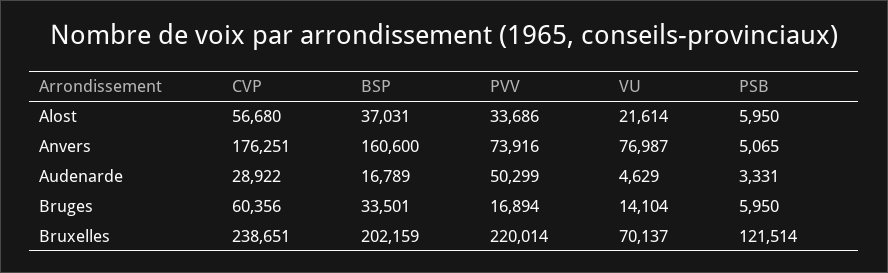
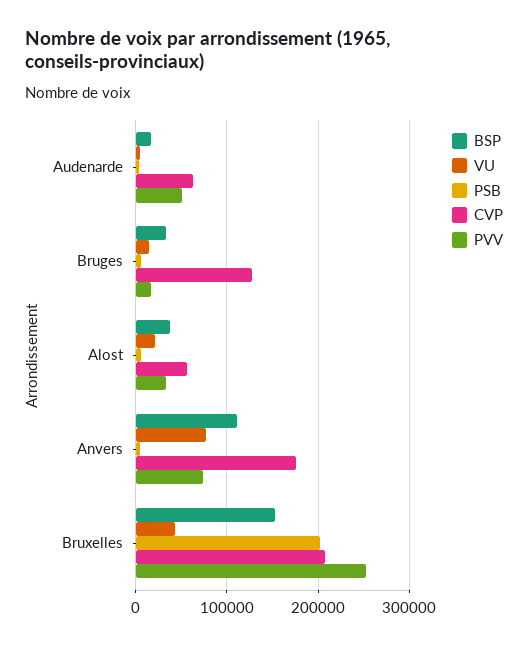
BSP, Anvers: 160600 -> 110000
CVP, Audenarde: 28922 -> 60000
CVP, Bruges: 60356 -> 130000
CVP, Bruxelles: 238651 -> 210000
BSP, Bruxelles: 202159 -> 150000
PVV, Bruxelles: 220014 -> 250000
VU, Bruxelles: 70137 -> 40000
PSB, Bruxelles: 121514 -> 200000

